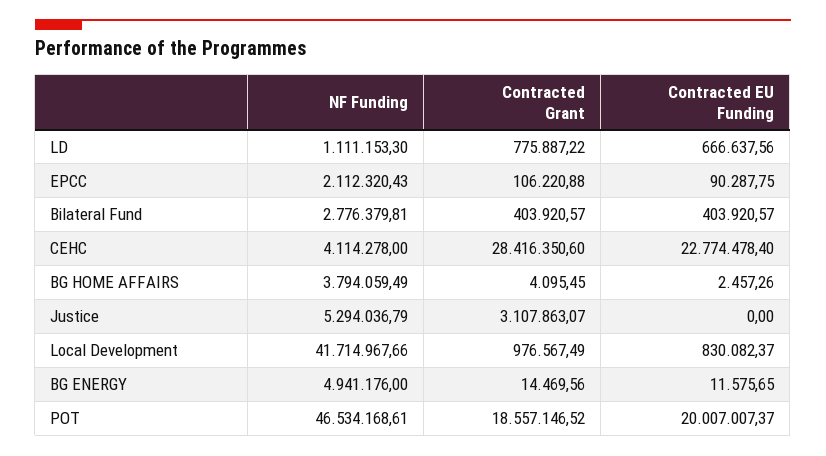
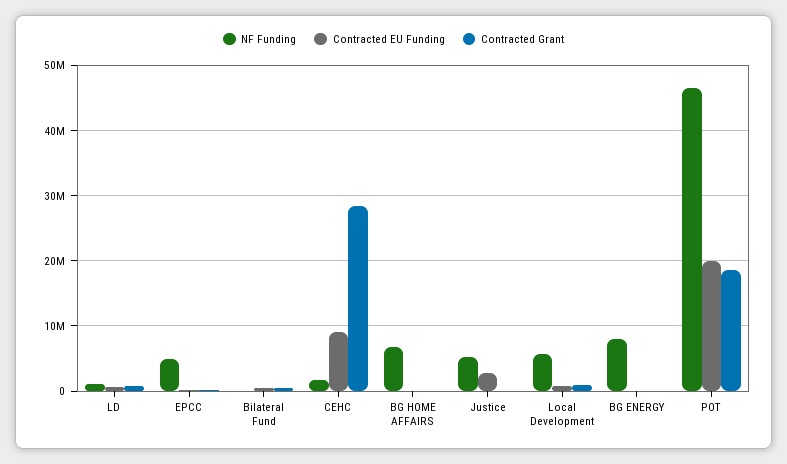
NF Funding, EPCC: 2112320.43 -> 5000000
NF Funding, Bilateral Fund: 2776379.81 -> 0
NF Funding, CEHC: 4114278 -> 2000000
Contracted EU Funding, CEHC: 22774478.4 -> 9000000
NF Funding, BG HOME AFFAIRS: 3794059.49 -> 7000000
Contracted Grant, Justice: 3107863.07 -> 0
Contracted EU Funding, Justice: 0 -> 3000000
NF Funding, Local Development: 41714967.66 -> 6000000
NF Funding, BG ENERGY: 4941176 -> 8000000

